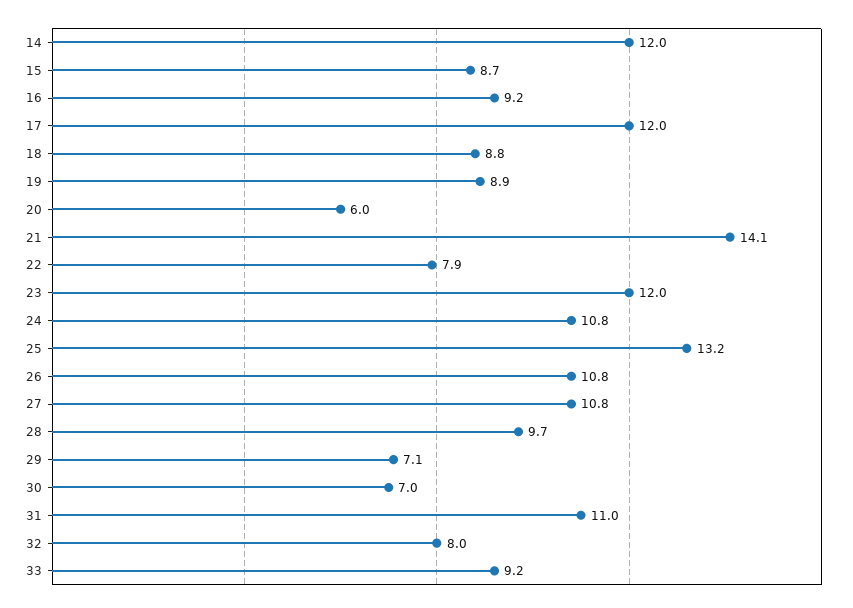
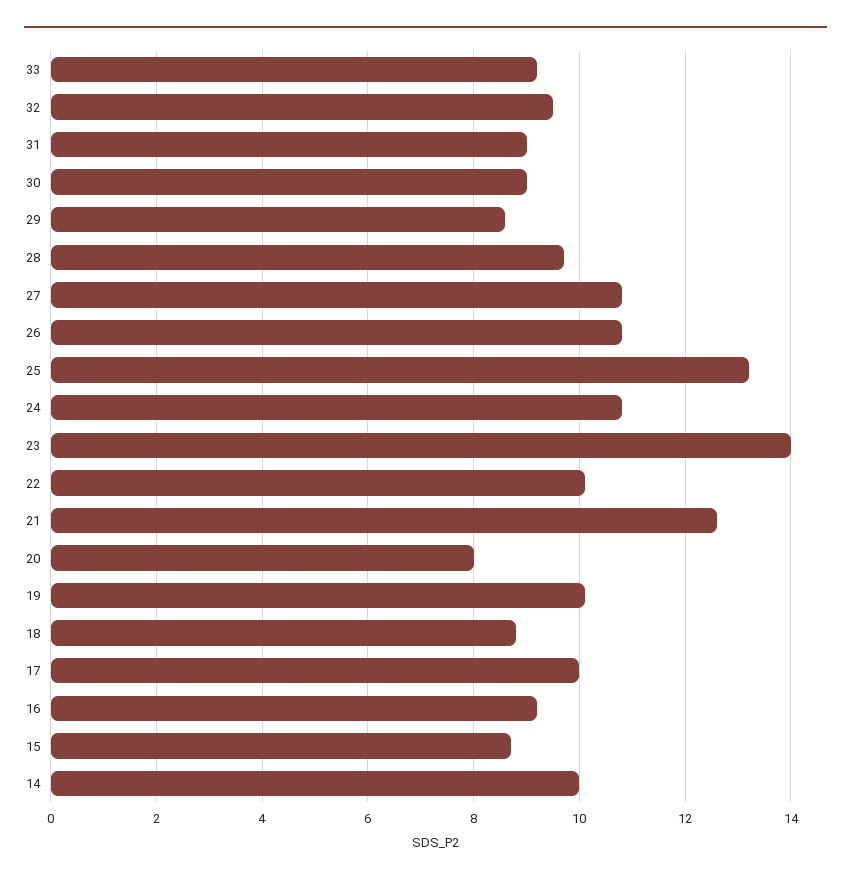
14: 12 -> 10
17: 12 -> 10
19: 8.9 -> 10
20: 6 -> 8
21: 14.1 -> 12.5
22: 7.9 -> 10
23: 12 -> 14
29: 7.1 -> 8.5
30: 7 -> 9
31: 11 -> 9
32: 8 -> 9.5

